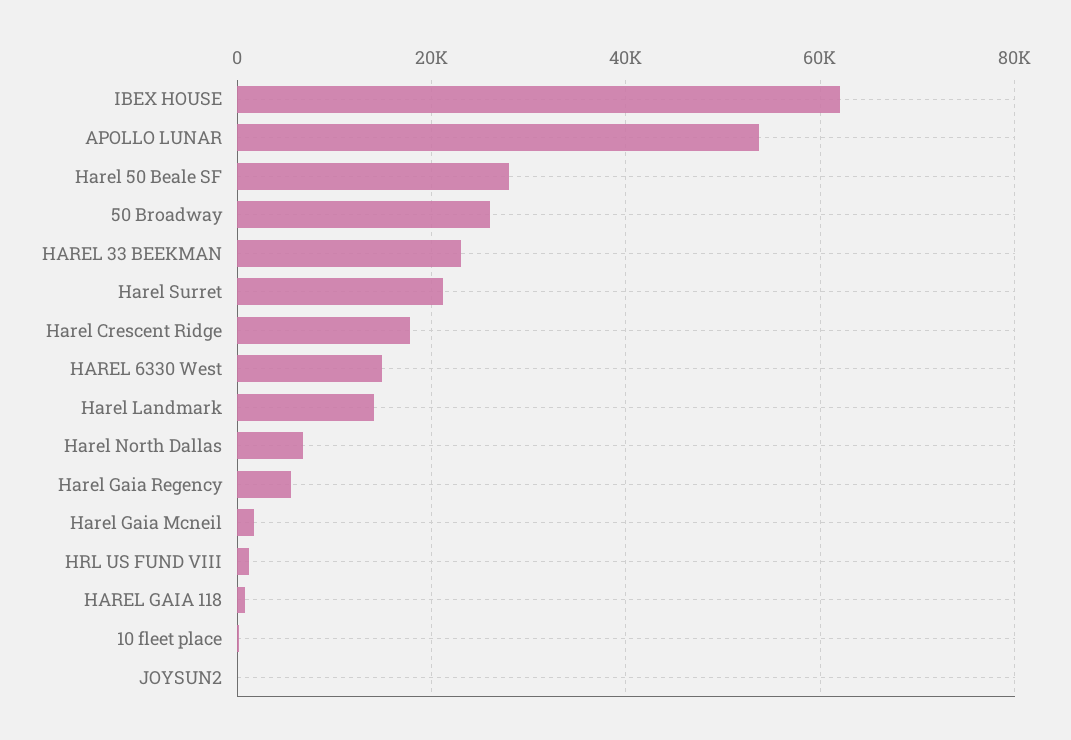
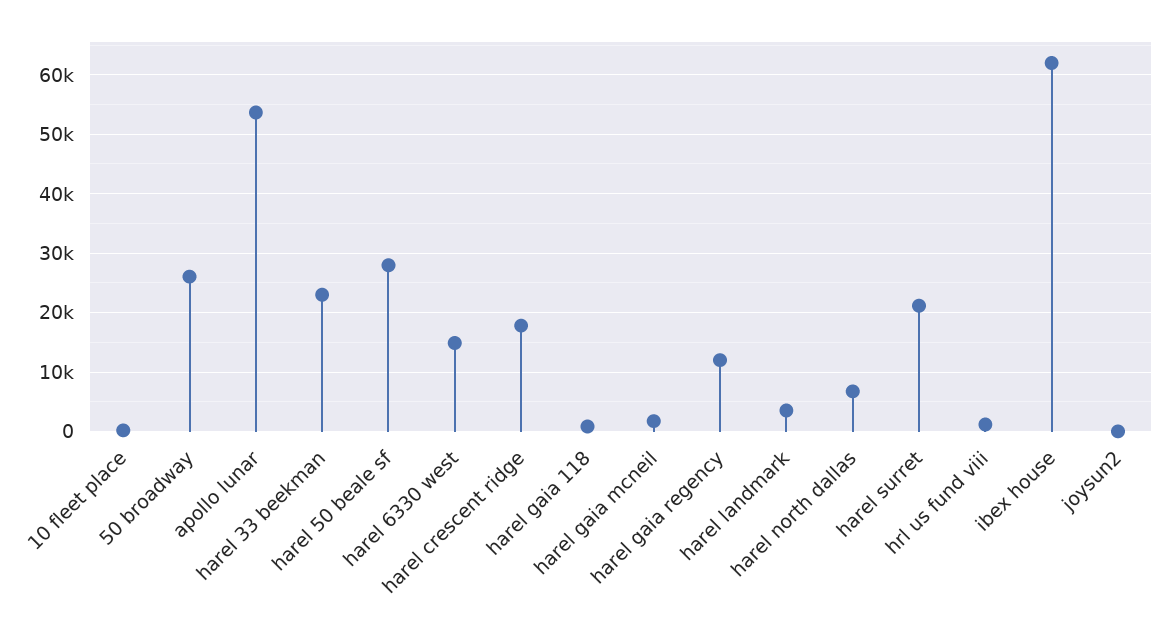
Harel Landmark: 14000 -> 4000
Harel Gaia Regency: 6000 -> 12000

